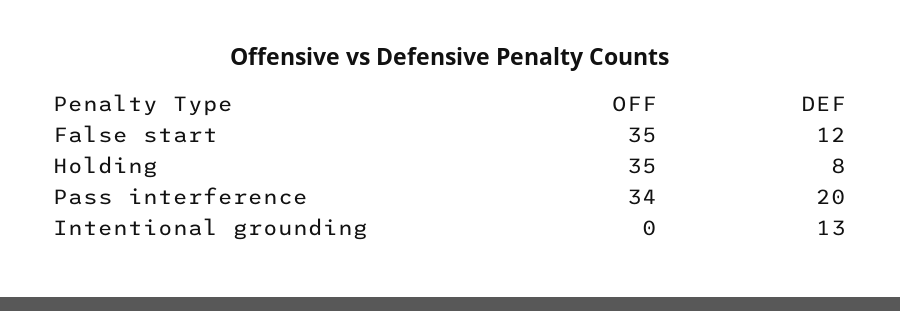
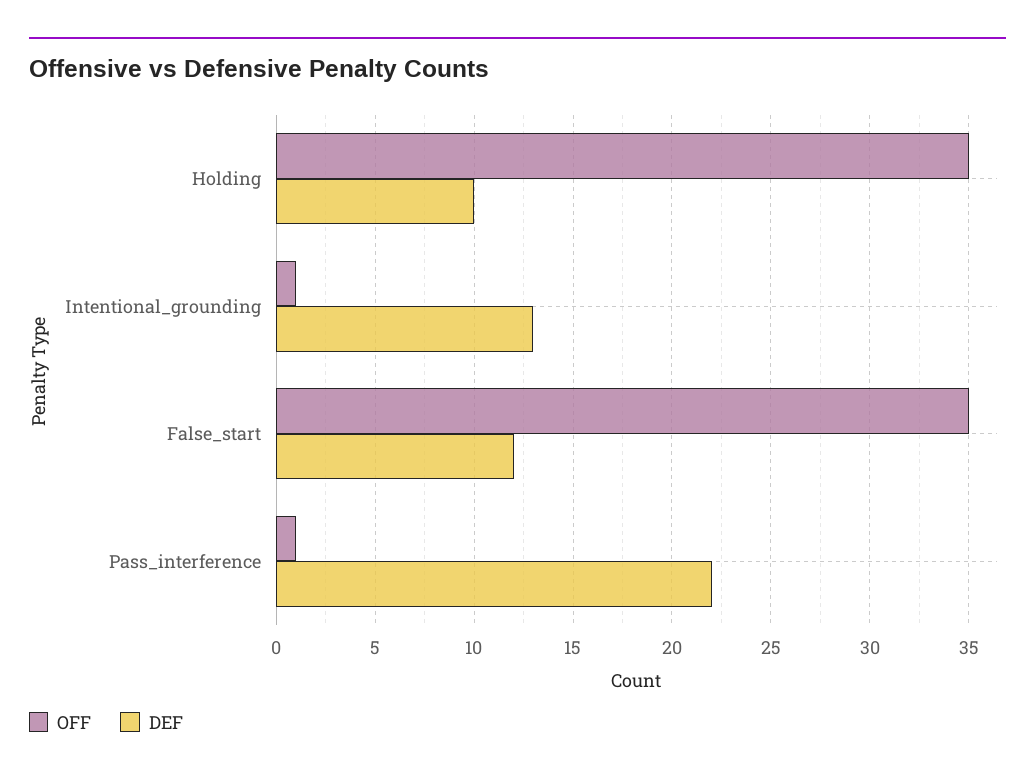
DEF, Holding: 8 -> 10
OFF, Pass interference: 34 -> 1
DEF, Pass interference: 20 -> 22
OFF, Intentional grounding: 0 -> 1

